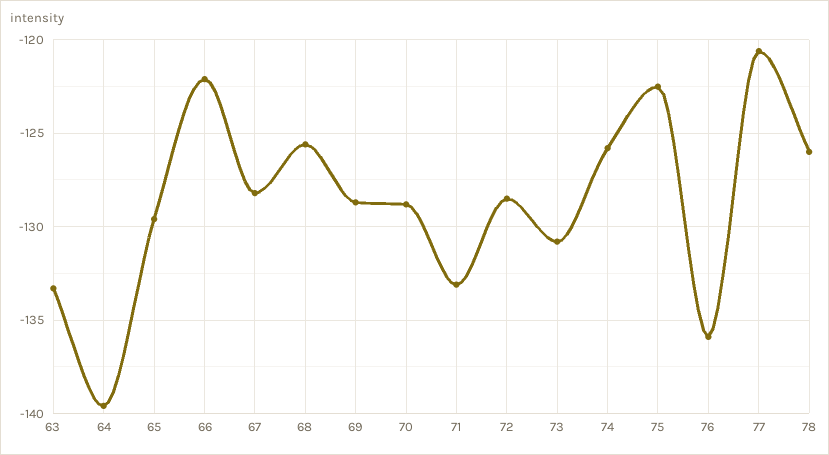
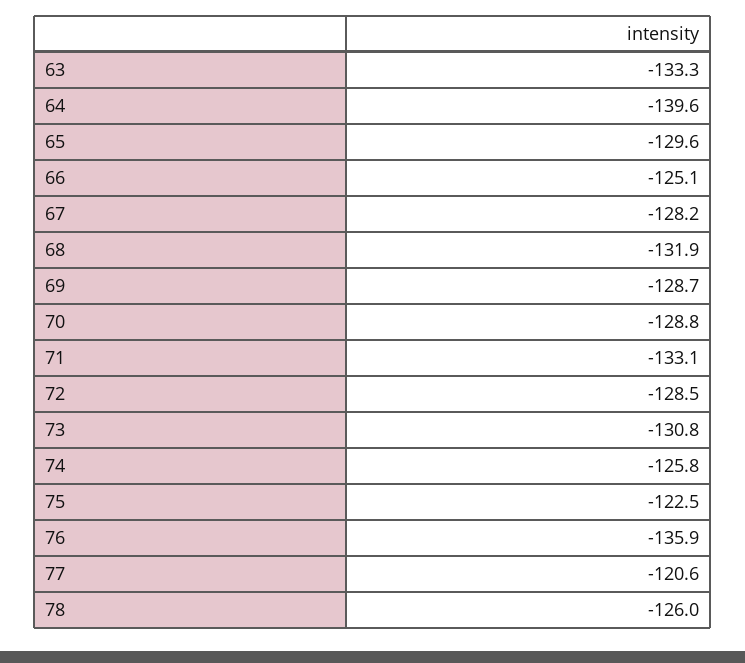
66: -122 -> -125.1
68: -125.5 -> -131.9

